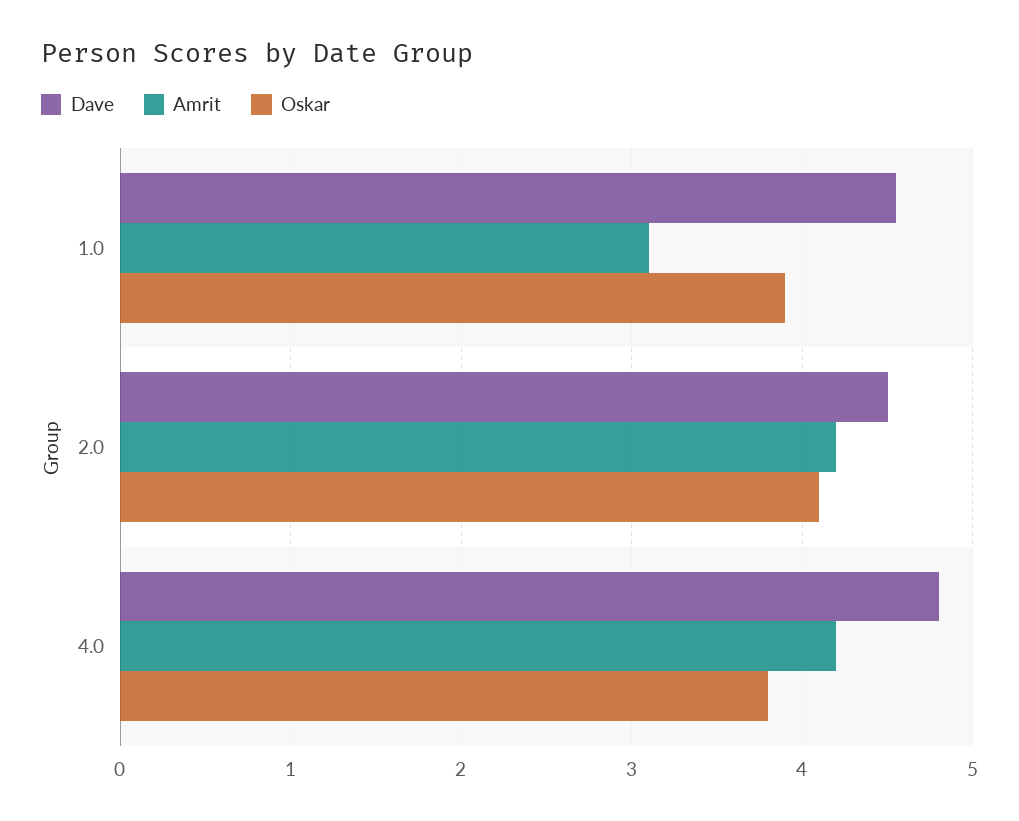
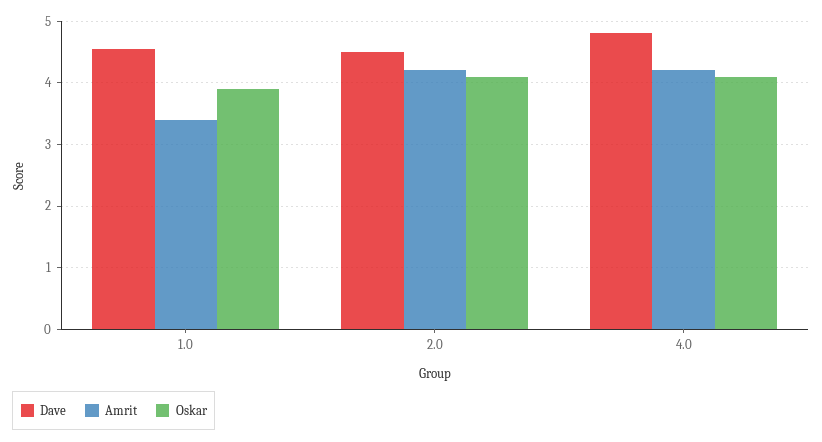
Amrit, 1.0: 3.1 -> 3.4
Oskar, 4.0: 3.8 -> 4.1

